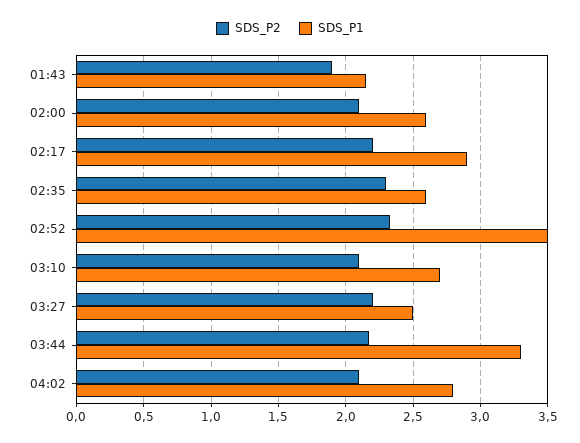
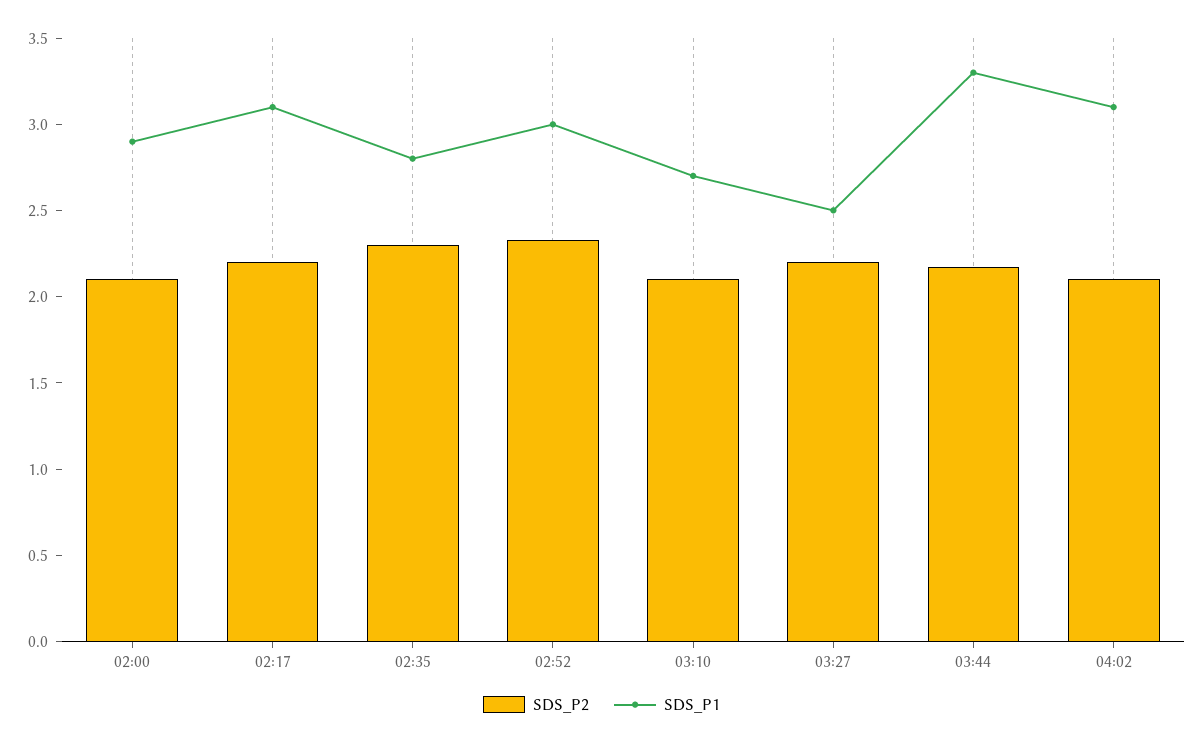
SDS_P2, 01:43: 1.9 -> none
SDS_P1, 01:43: 2.15 -> none
SDS_P1, 02:00: 2.6 -> 2.9
SDS_P1, 02:17: 2.9 -> 3.1
SDS_P1, 02:35: 2.6 -> 2.8
SDS_P1, 02:52: 3.5 -> 3
SDS_P1, 04:02: 2.8 -> 3.1

